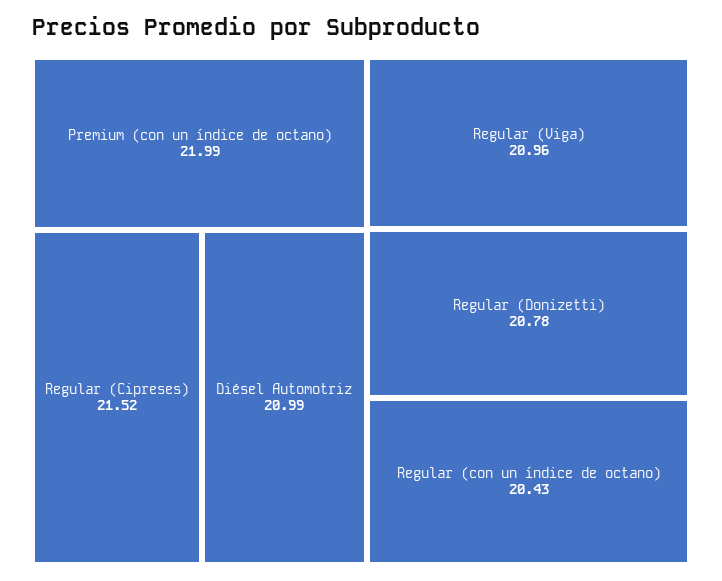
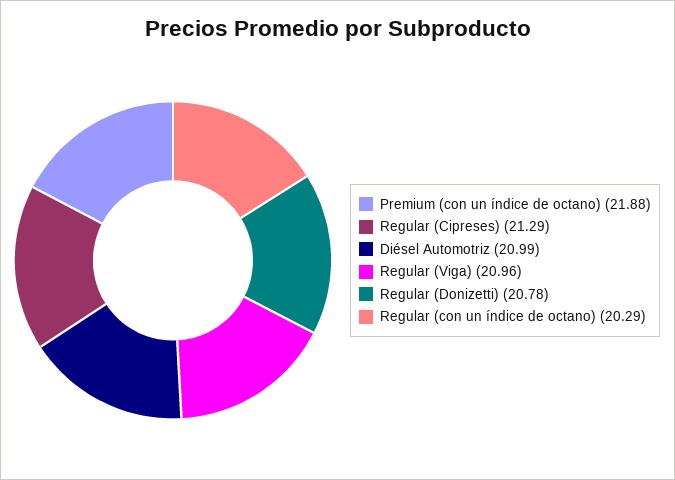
Premium (con un índice de octano): 21.99 -> 21.88
Regular (Cipreses): 21.52 -> 21.29
Regular (con un índice de octano): 20.43 -> 20.29

